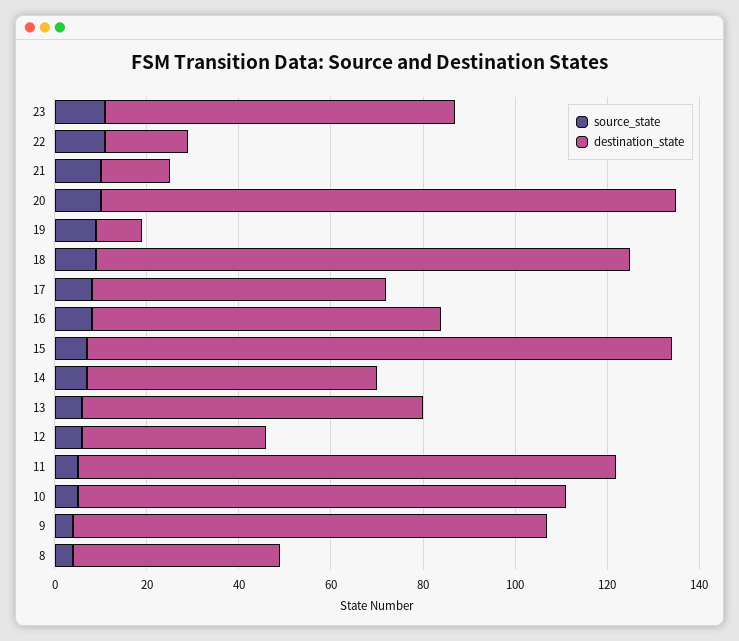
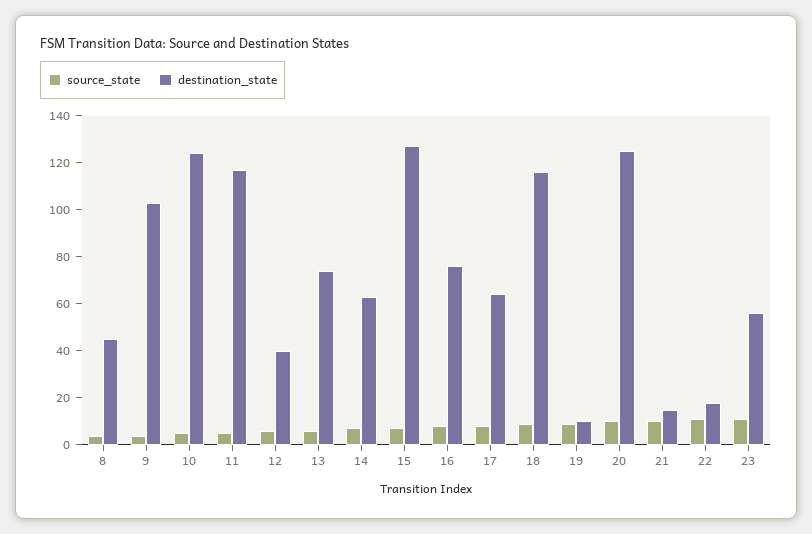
destination_state, 23: 75 -> 55
destination_state, 10: 105 -> 125

